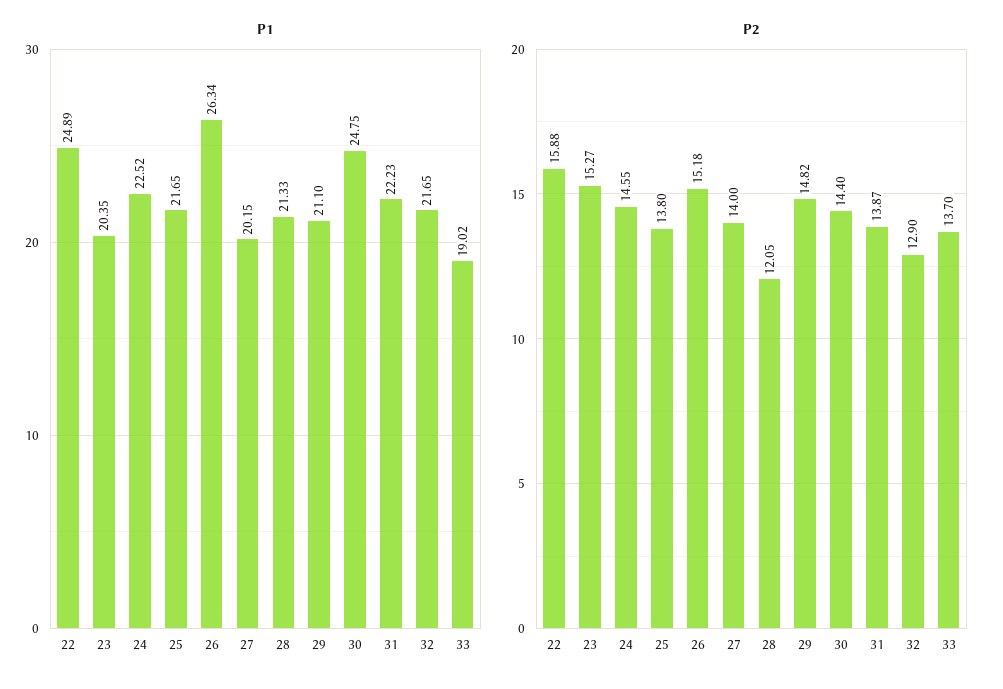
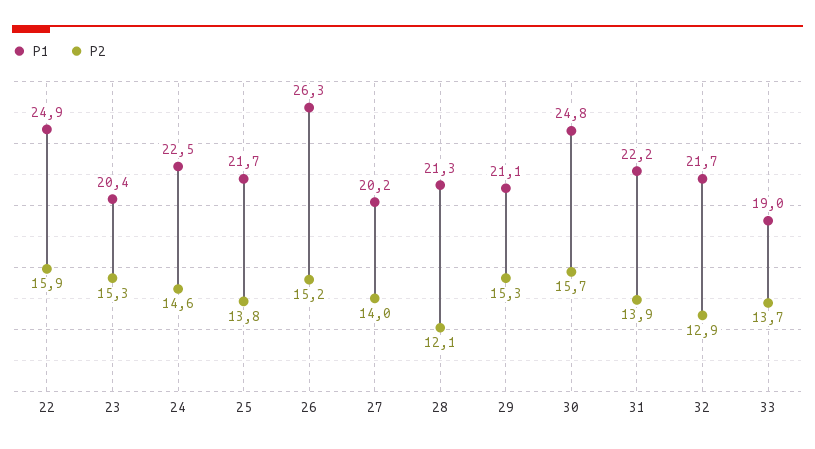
P2, 29: 14.82 -> 15.3
P2, 30: 14.4 -> 15.7

